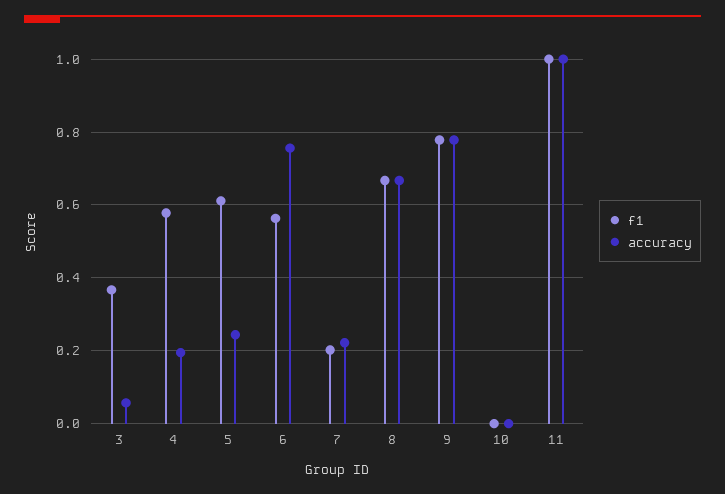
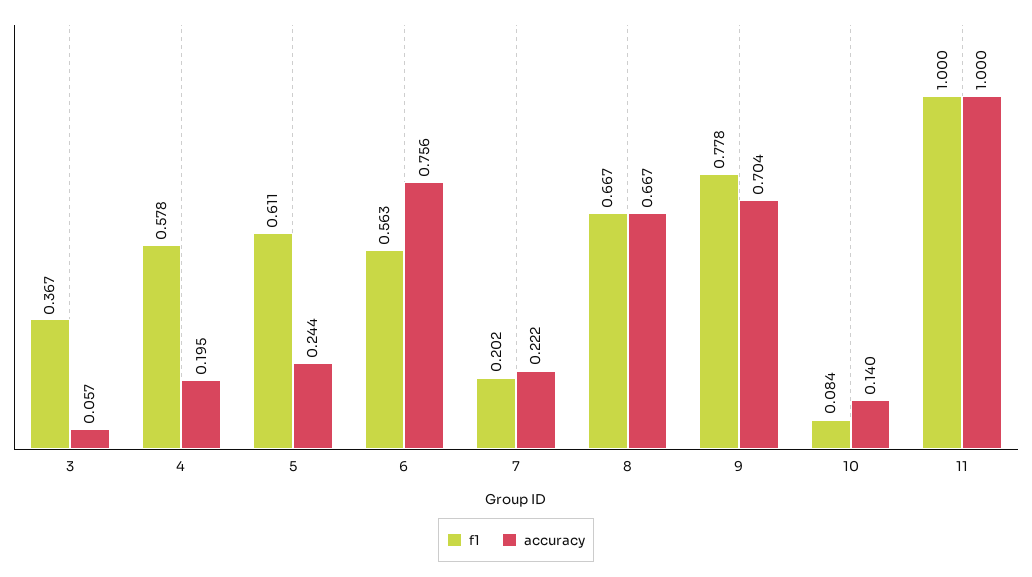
accuracy, 9: 0.78 -> 0.704
f1, 10: 0 -> 0.084
accuracy, 10: 0 -> 0.14

